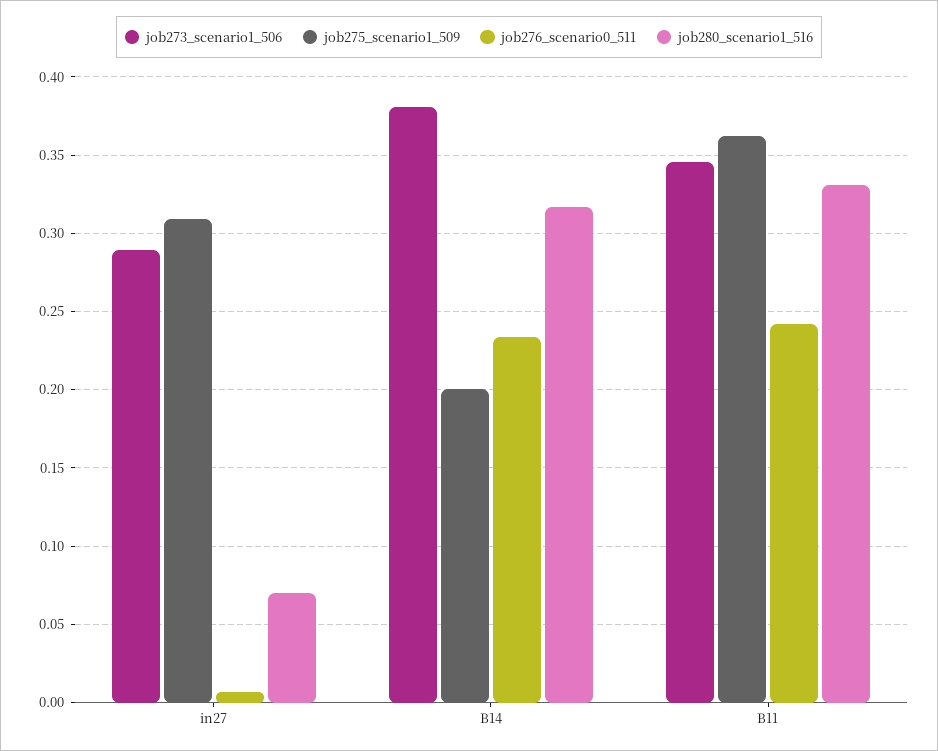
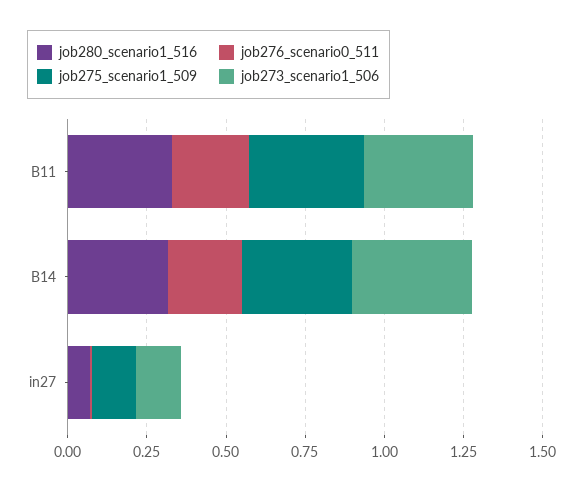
job273_scenario1_506, in27: 0.29 -> 0.15
job275_scenario1_509, in27: 0.31 -> 0.15
job275_scenario1_509, B14: 0.2 -> 0.35

